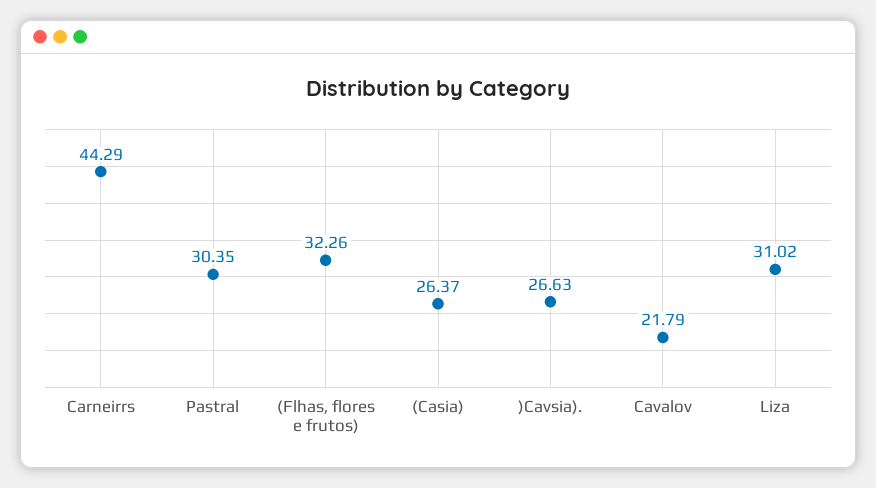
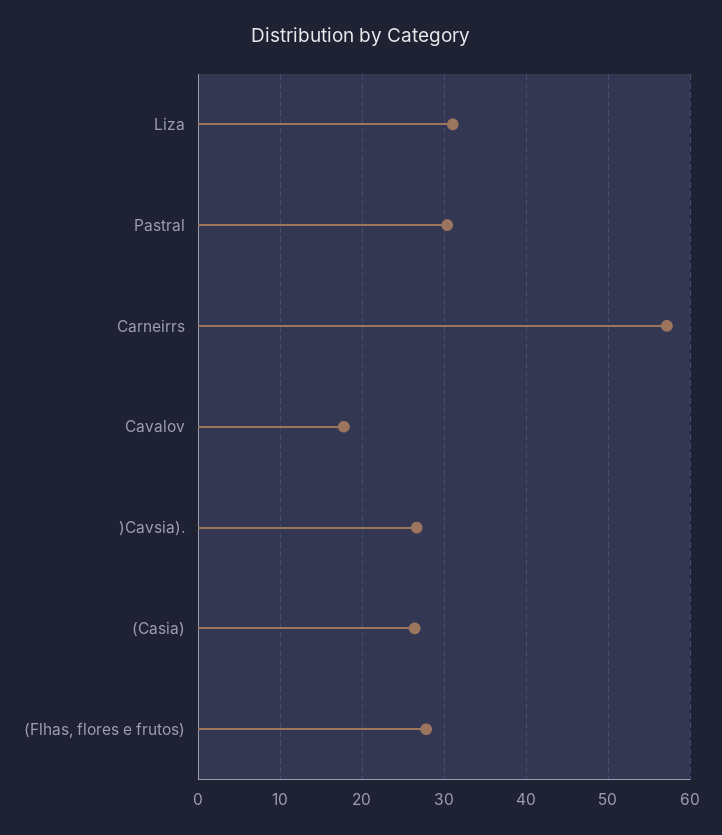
Carneirrs: 44.29 -> 57
(Flhas, flores e frutos): 32.26 -> 28
Cavalov: 21.79 -> 18

